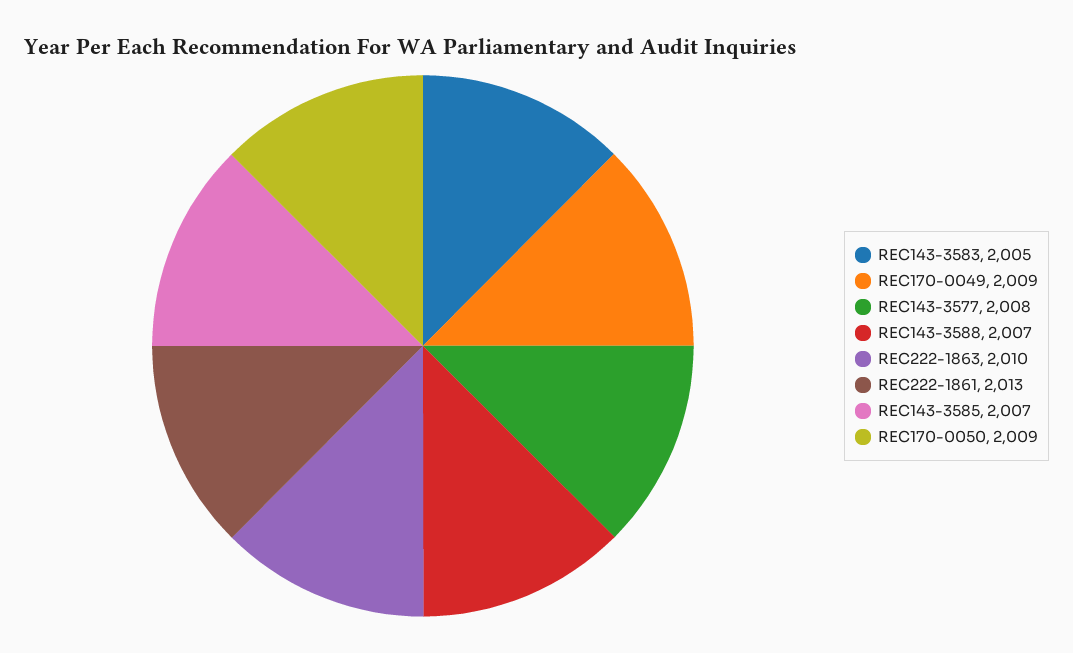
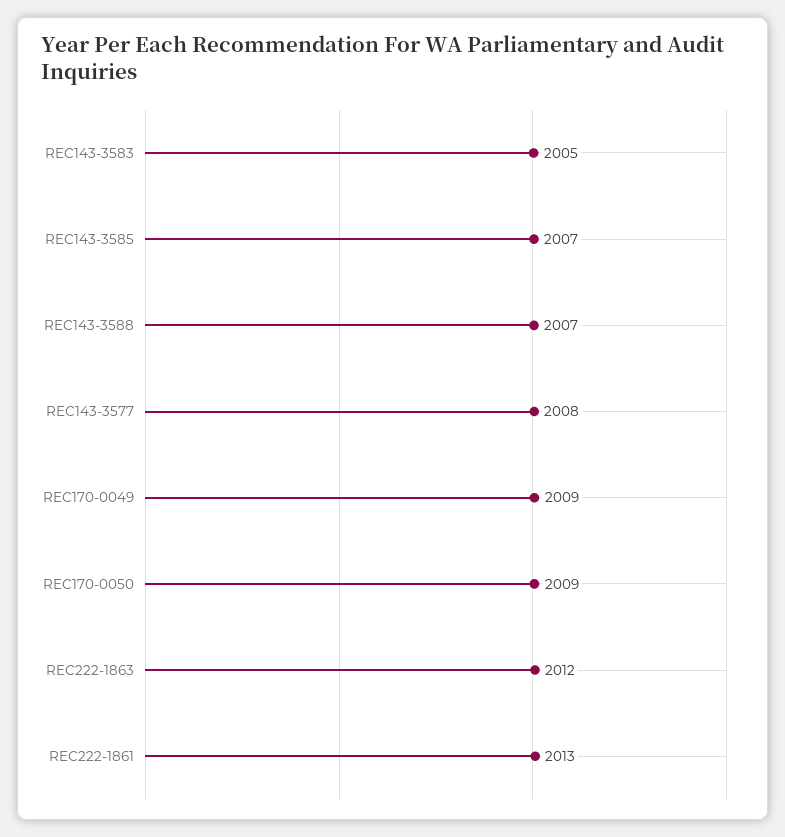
REC222-1863: 2010 -> 2012

